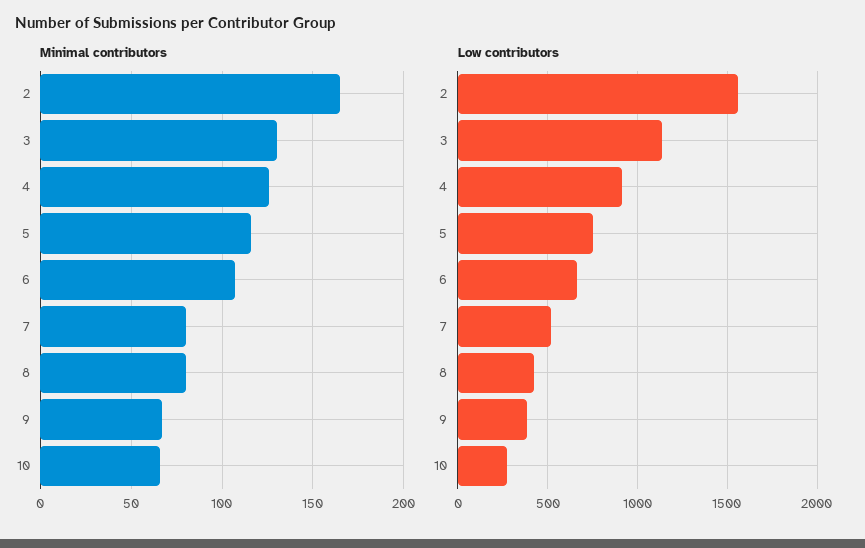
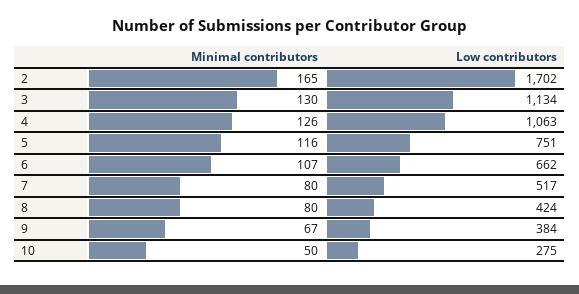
Minimal contributors, 10: 65 -> 50
Low contributors, 2: 1550 -> 1702
Low contributors, 4: 900 -> 1063

